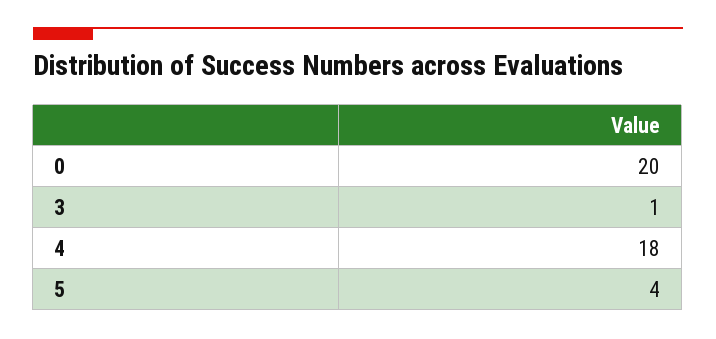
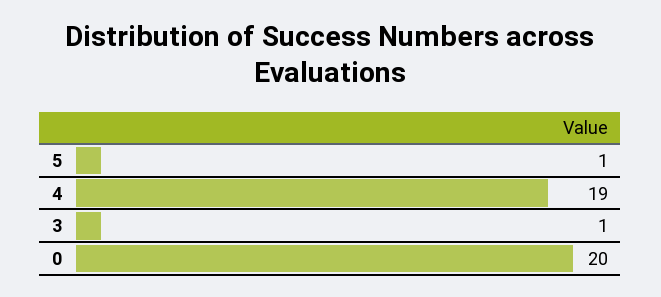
4: 18 -> 19
5: 4 -> 1

